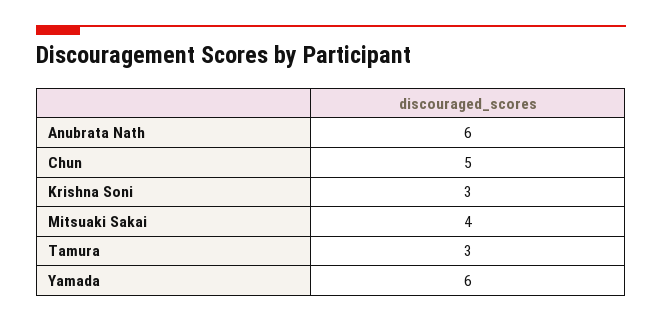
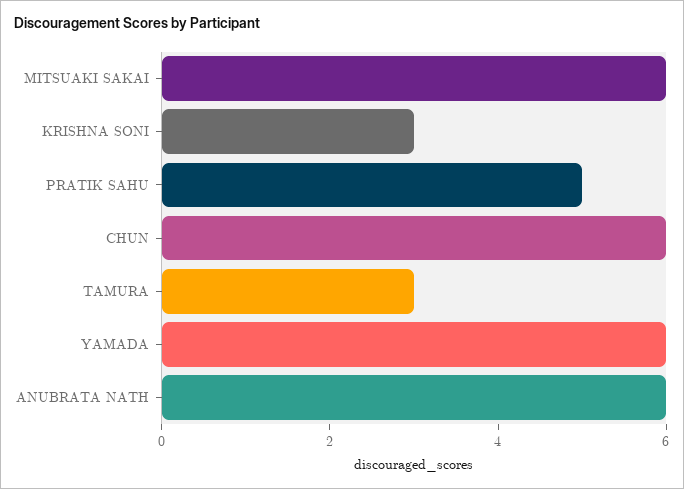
Chun: 5 -> 6
Mitsuaki Sakai: 4 -> 6
PRATIK SAHU: none -> 5

